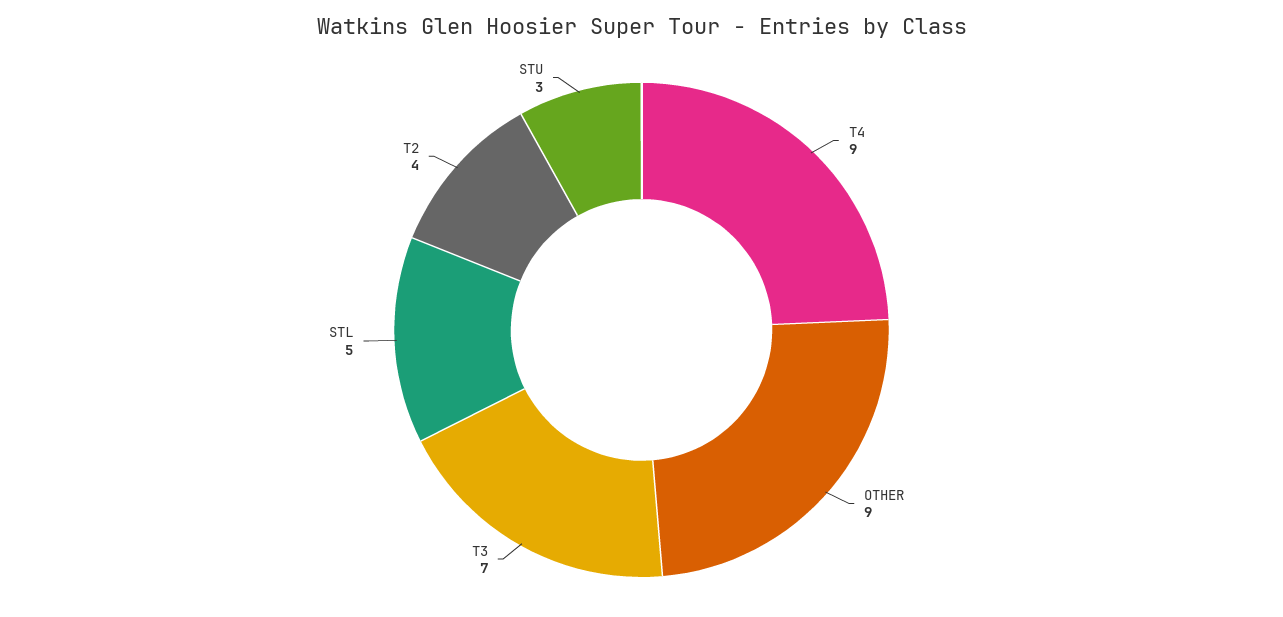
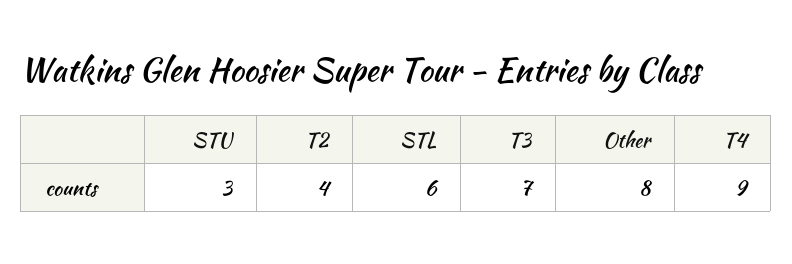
OTHER: 9 -> 8
STL: 5 -> 6

